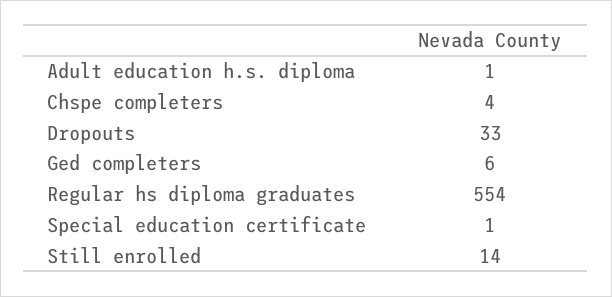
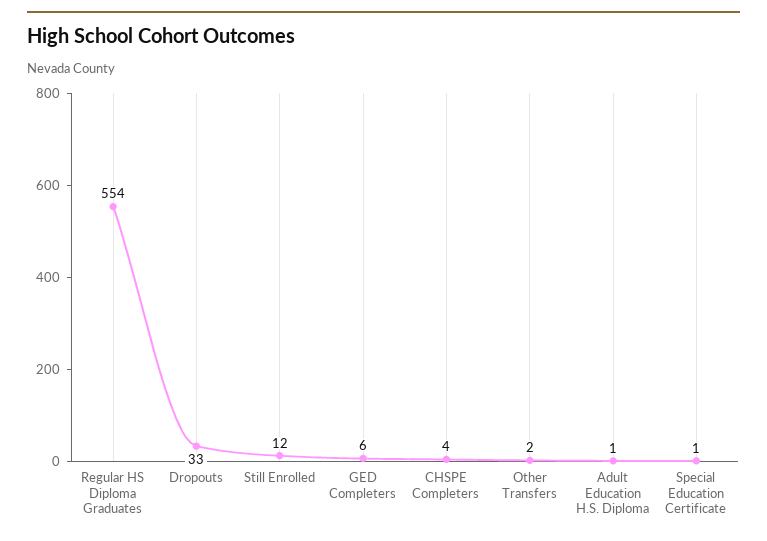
Still enrolled: 14 -> 12
Other Transfers: none -> 2

